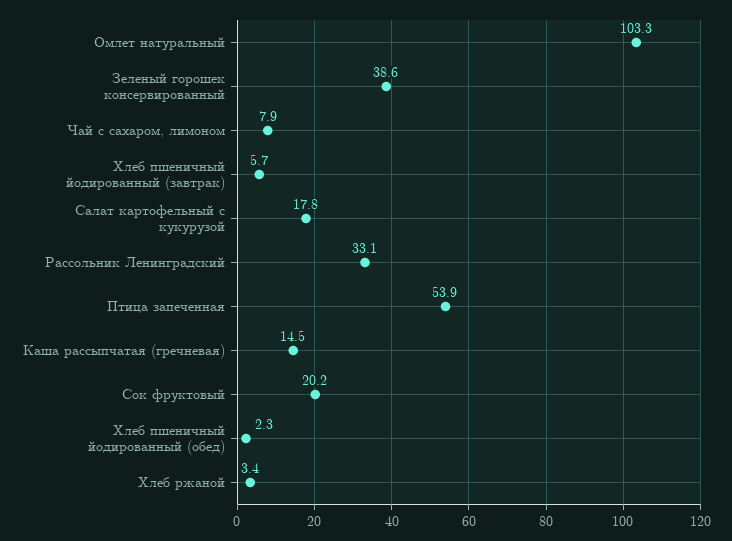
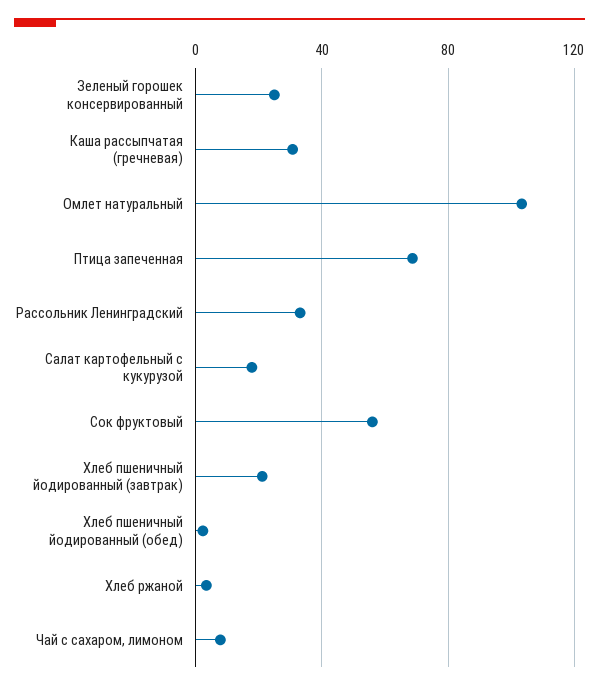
Зеленый горошек консервированный: 38.6 -> 25
Хлеб пшеничный йодированный (завтрак): 5.7 -> 20
Птица запеченная: 53.9 -> 70
Каша рассыпчатая (гречневая): 14.5 -> 30
Сок фруктовый: 20.2 -> 55

